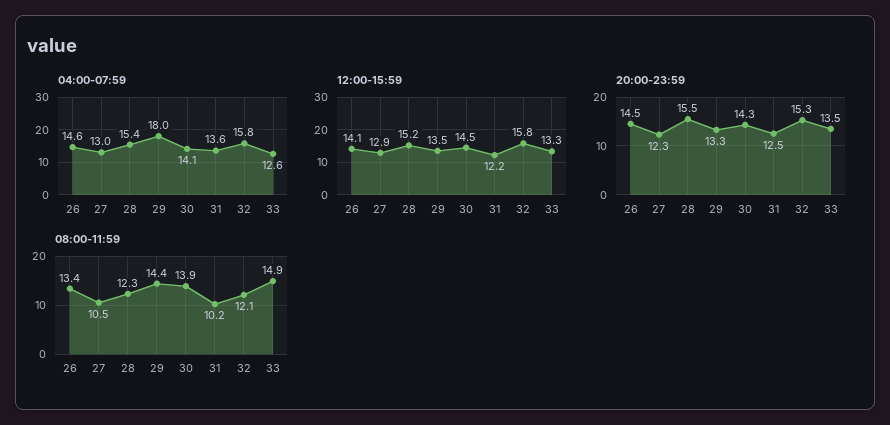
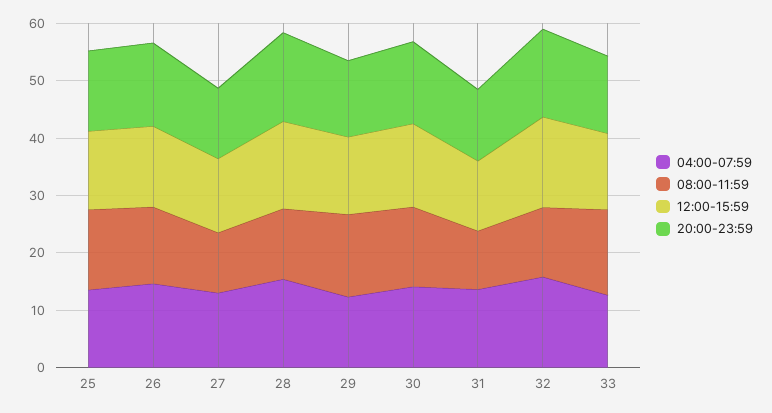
04:00-07:59, 29: 18 -> 12
04:00-07:59, 25: none -> 14
08:00-11:59, 25: none -> 14
12:00-15:59, 25: none -> 14
20:00-23:59, 25: none -> 14

